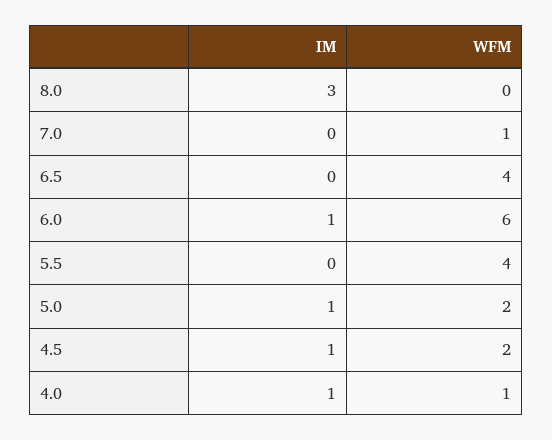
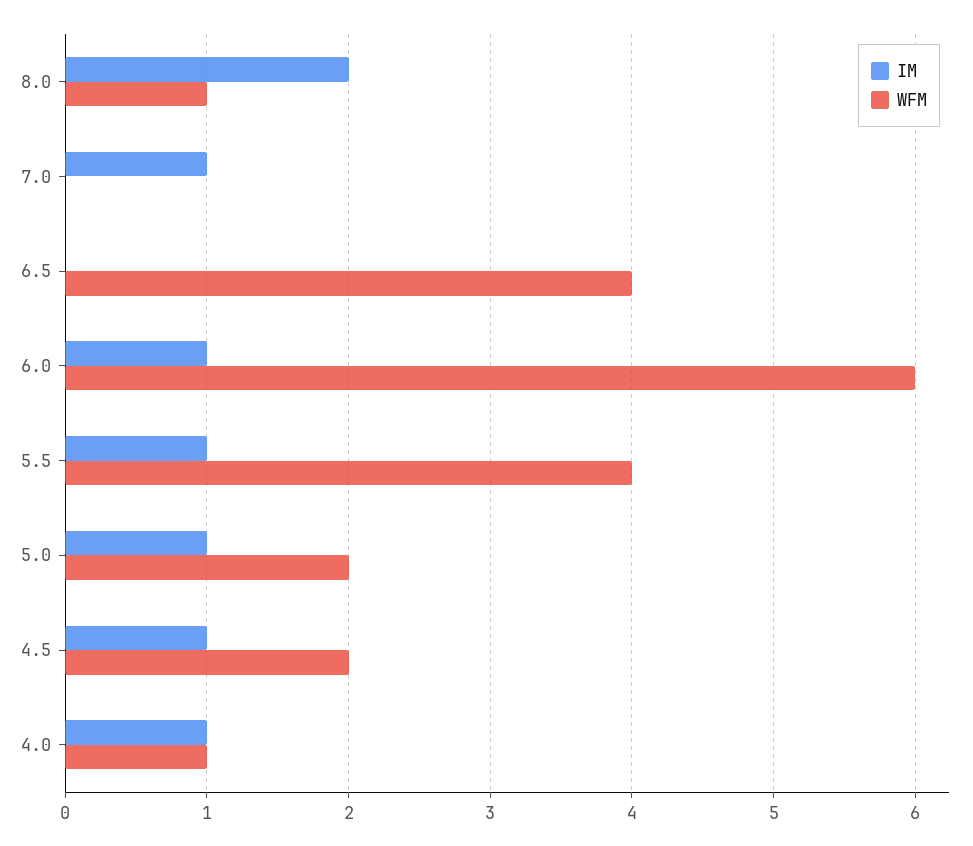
IM, 8.0: 3 -> 2
WFM, 8.0: 0 -> 1
IM, 7.0: 0 -> 1
WFM, 7.0: 1 -> 0
IM, 5.5: 0 -> 1

